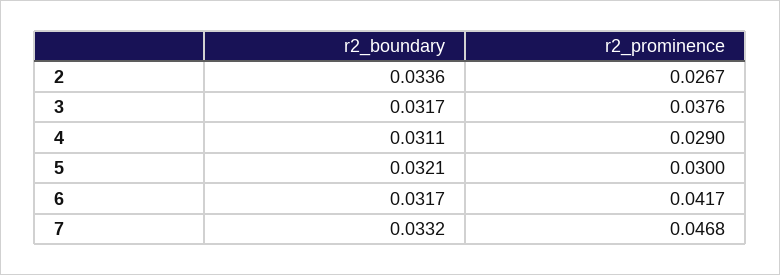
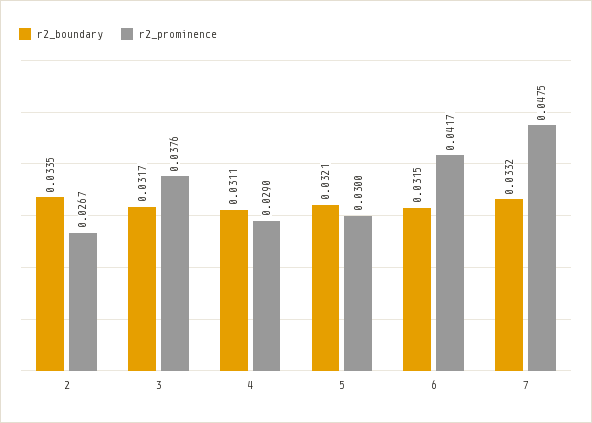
r2_boundary, 2: 0.0336 -> 0.0335
r2_boundary, 6: 0.0317 -> 0.0315
r2_prominence, 7: 0.0468 -> 0.0475

